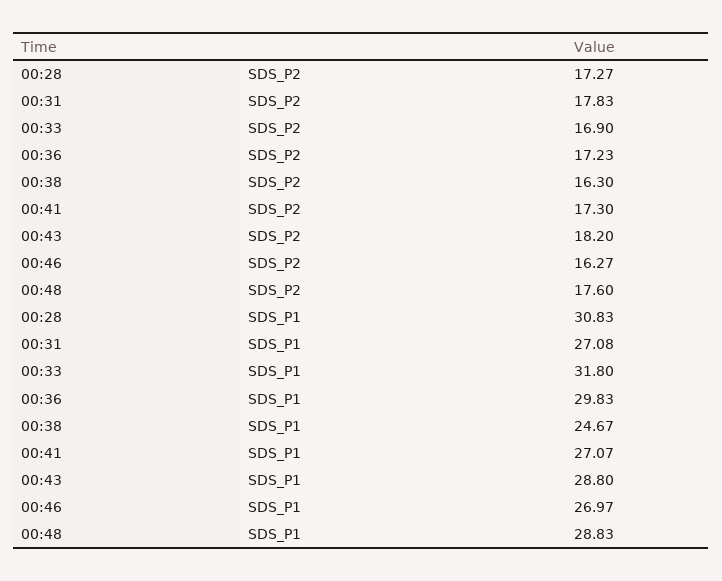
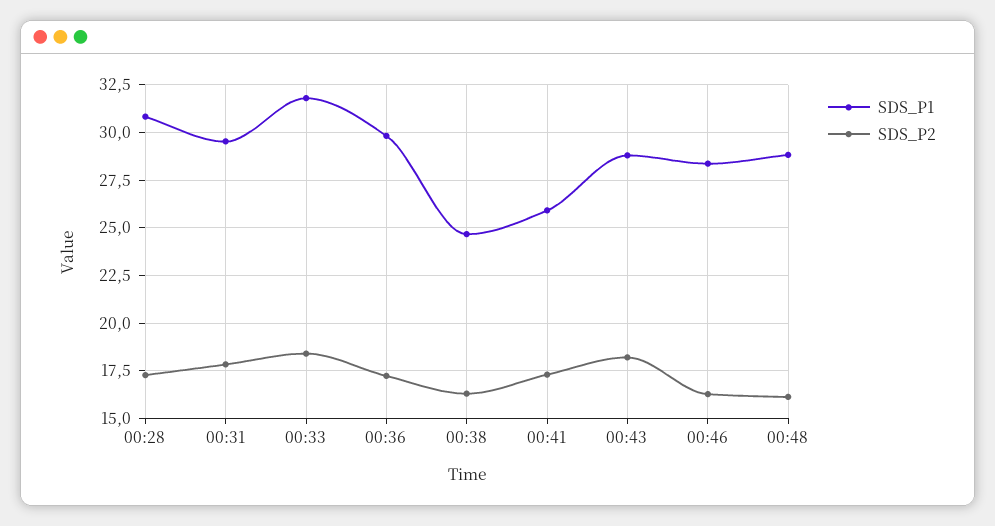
SDS_P2, 00:33: 16.9 -> 18.5
SDS_P2, 00:48: 17.6 -> 16
SDS_P1, 00:31: 27.08 -> 29.5
SDS_P1, 00:41: 27.07 -> 26
SDS_P1, 00:46: 26.97 -> 28.5

